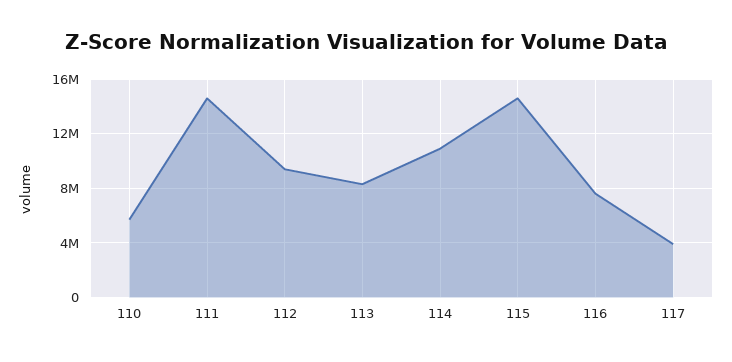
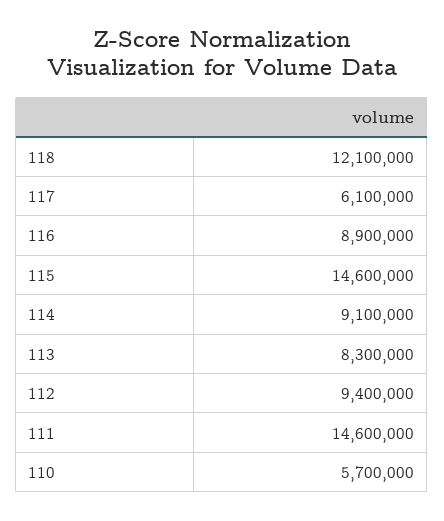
114: 11000000 -> 9100000
116: 7500000 -> 8900000
117: 4000000 -> 6100000
118: none -> 12100000

